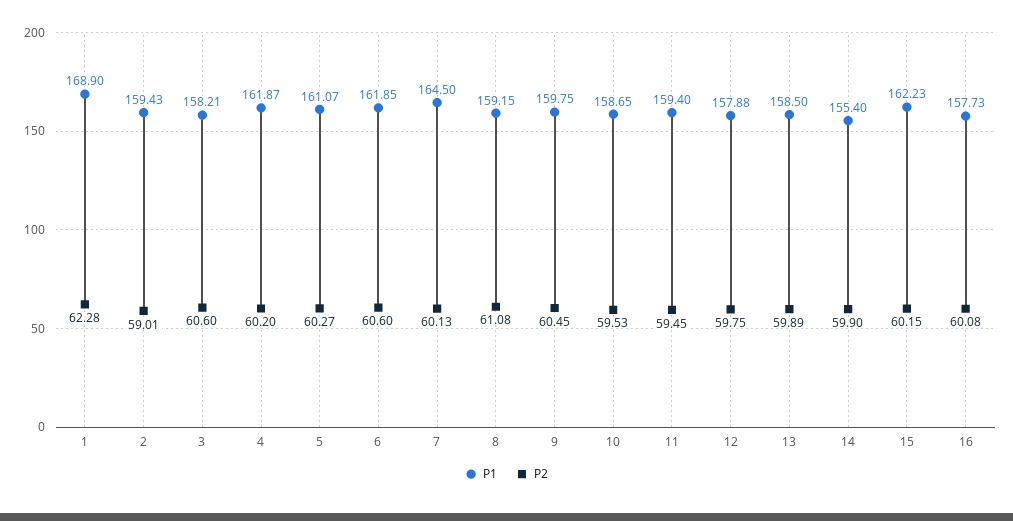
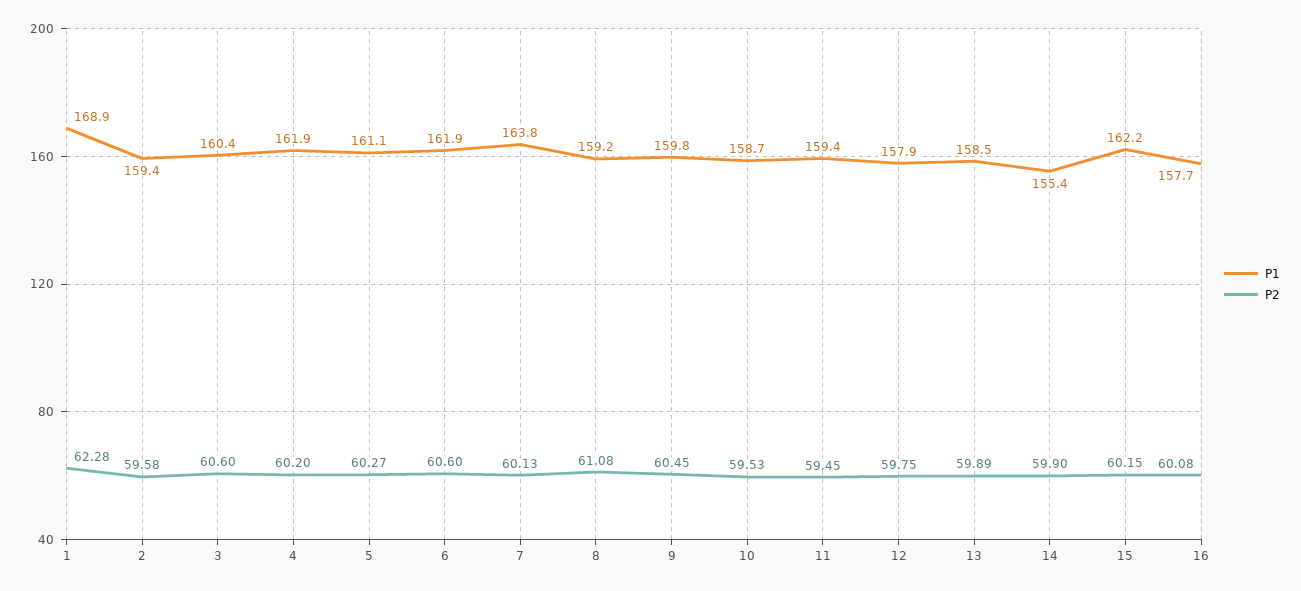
P2, 2: 59.01 -> 59.58
P1, 3: 158.21 -> 160.4
P1, 7: 164.5 -> 163.8

